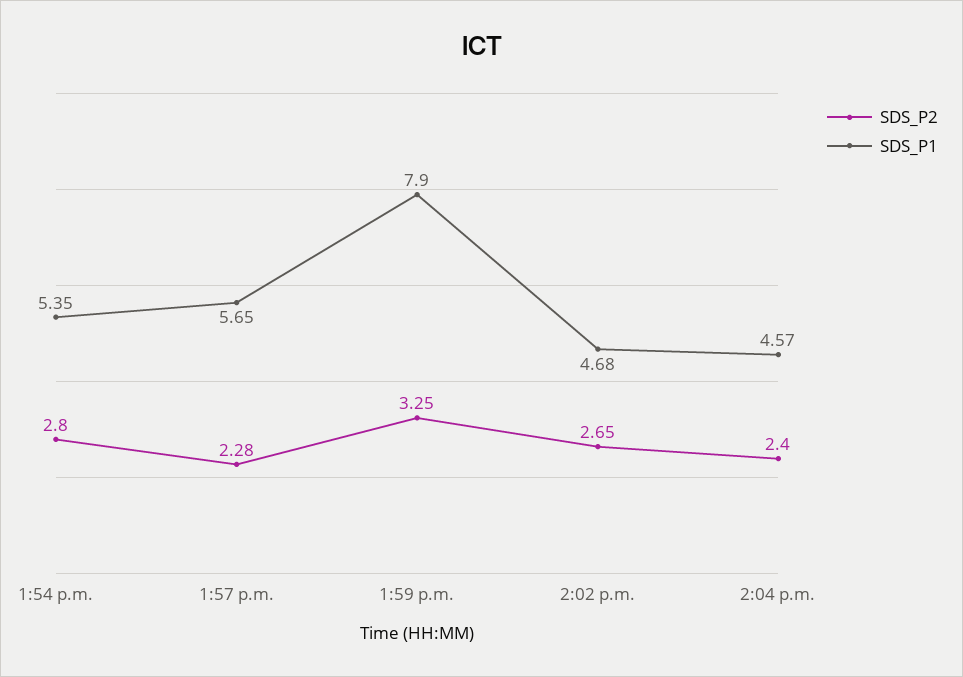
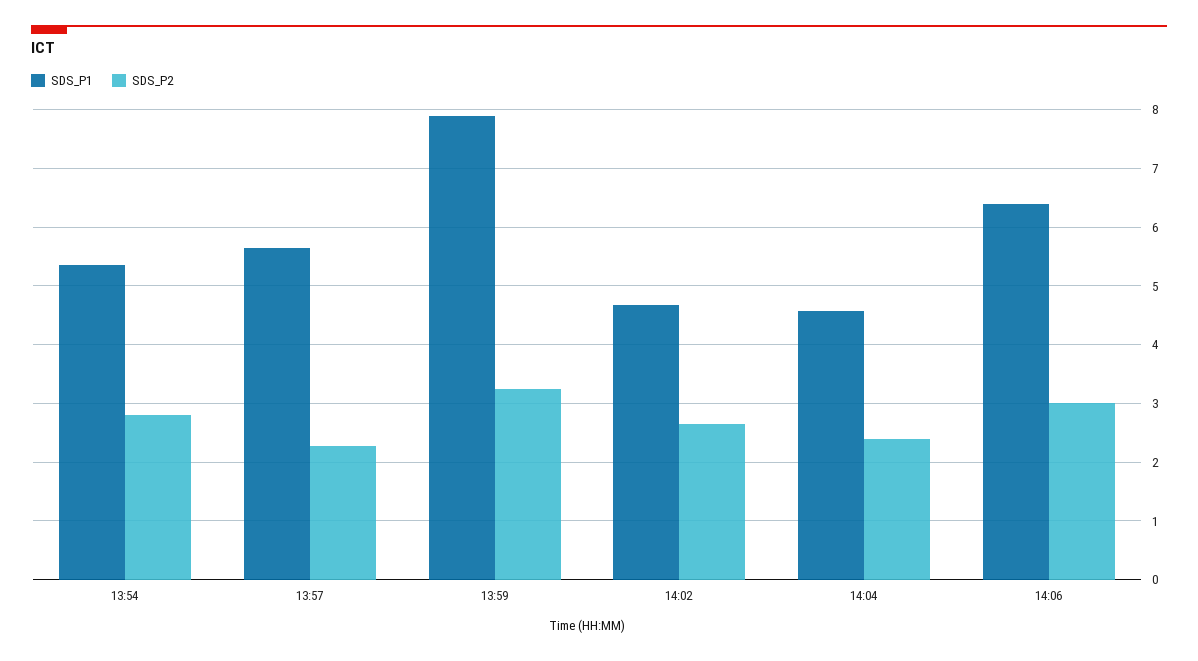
SDS_P1, 14:06: none -> 6.4
SDS_P2, 14:06: none -> 3

